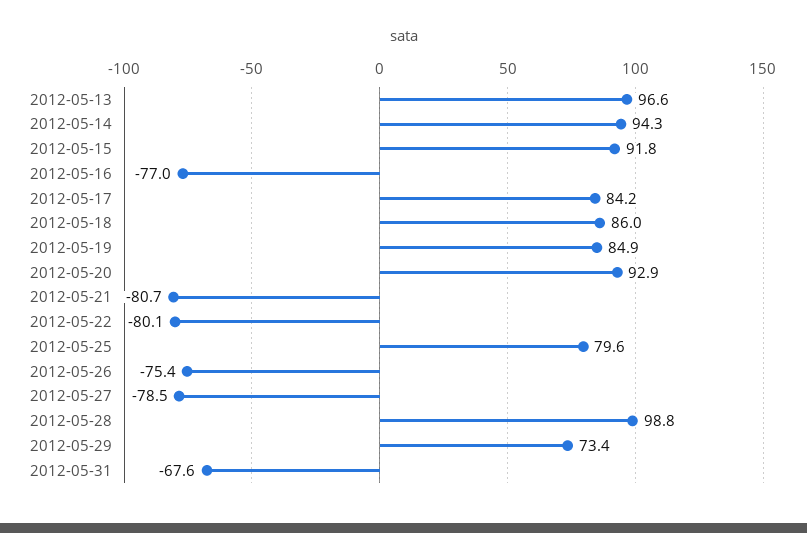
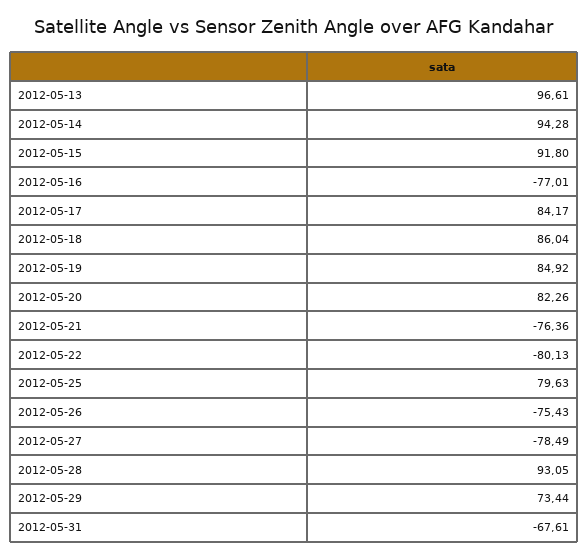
2012-05-20: 92.9 -> 82.26
2012-05-21: -80.7 -> -76.36
2012-05-28: 98.8 -> 93.05

